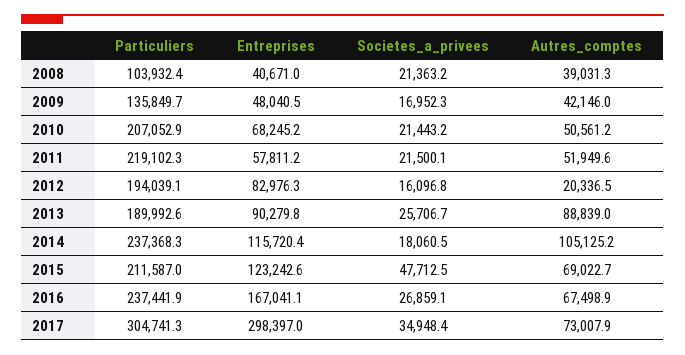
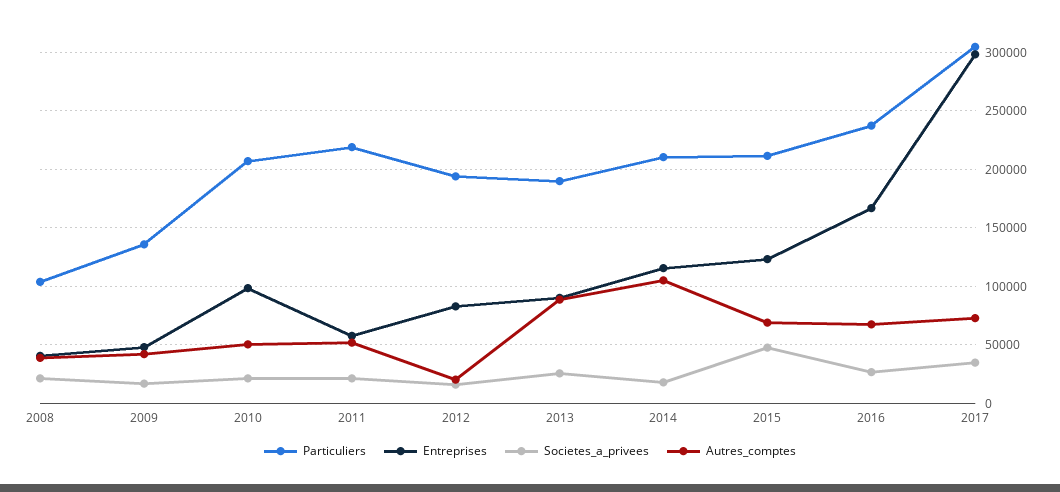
Entreprises, 2010: 68245.2 -> 100000
Particuliers, 2014: 237368.3 -> 210000

